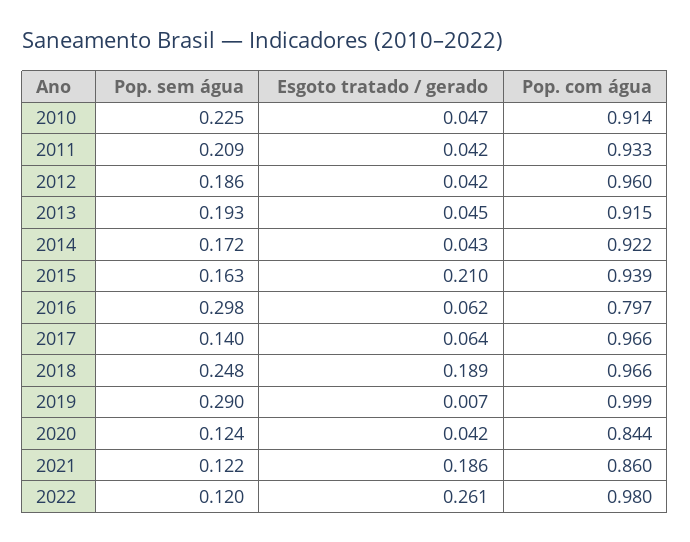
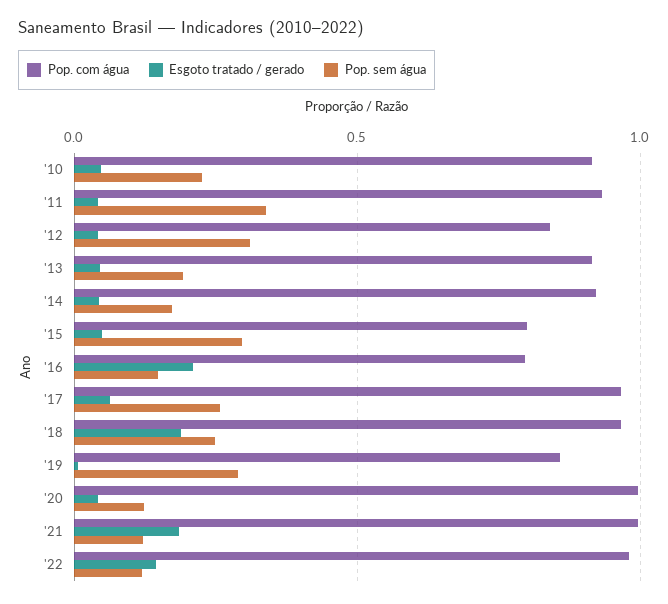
Pop. sem água, 2011: 0.209 -> 0.35
Pop. sem água, 2012: 0.186 -> 0.3
Pop. com água, 2012: 0.96 -> 0.85
Pop. sem água, 2015: 0.163 -> 0.3
Esgoto tratado / gerado, 2015: 0.21 -> 0.05
Pop. com água, 2015: 0.939 -> 0.8
Pop. sem água, 2016: 0.298 -> 0.15
Esgoto tratado / gerado, 2016: 0.062 -> 0.2
Pop. sem água, 2017: 0.14 -> 0.25
Pop. com água, 2019: 0.999 -> 0.85
Pop. com água, 2020: 0.844 -> 1
Pop. com água, 2021: 0.86 -> 1
Esgoto tratado / gerado, 2022: 0.261 -> 0.15

